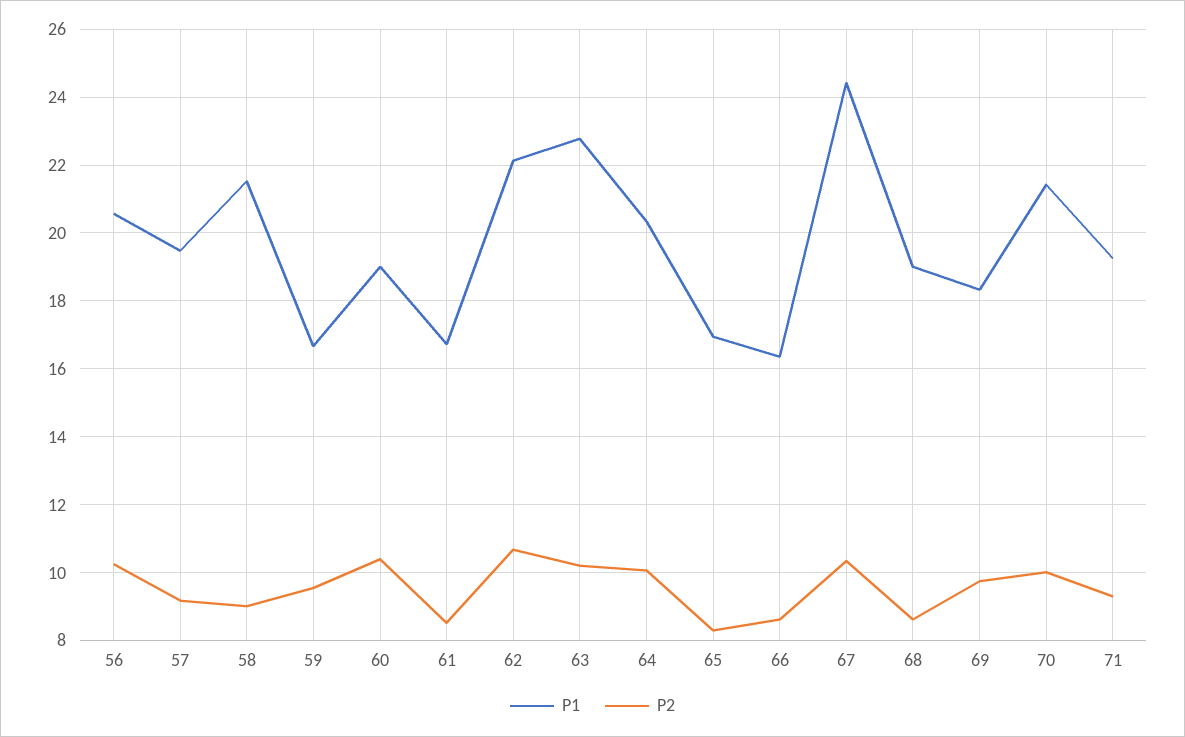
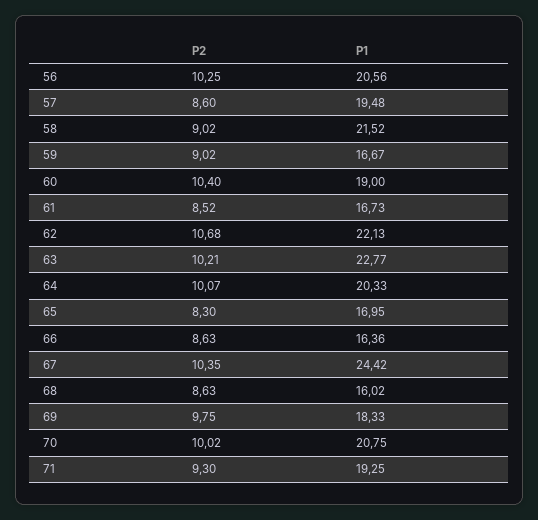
P2, 57: 9.2 -> 8.6
P2, 59: 9.6 -> 9.02
P1, 68: 19 -> 16.02
P1, 70: 21.4 -> 20.75

